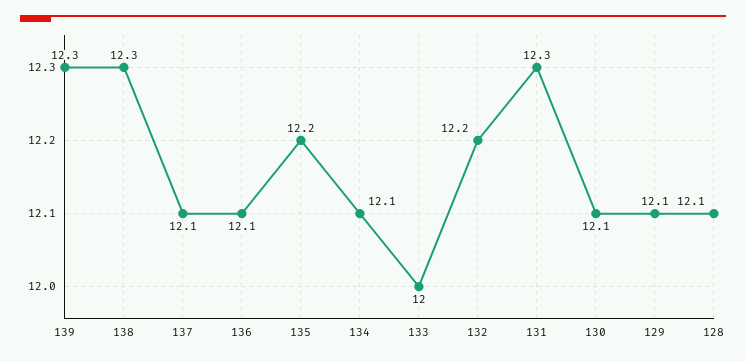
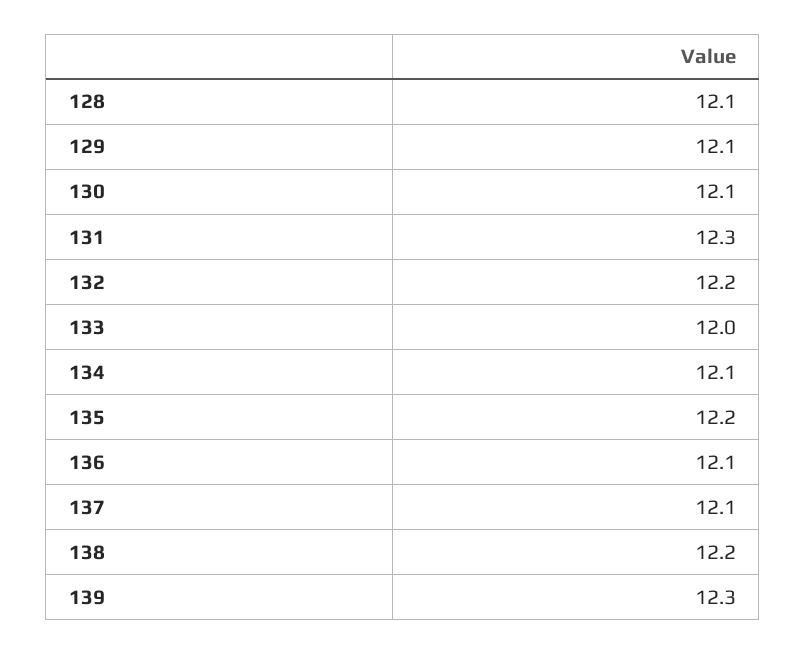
138: 12.3 -> 12.2

